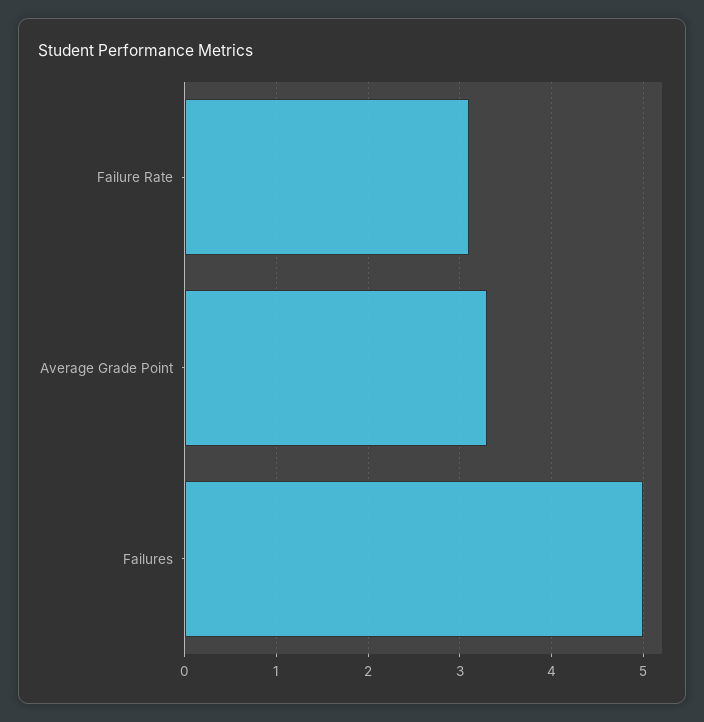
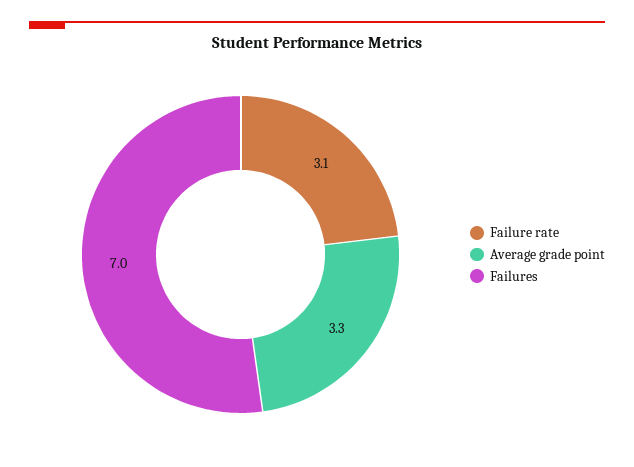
Failures: 5 -> 7

